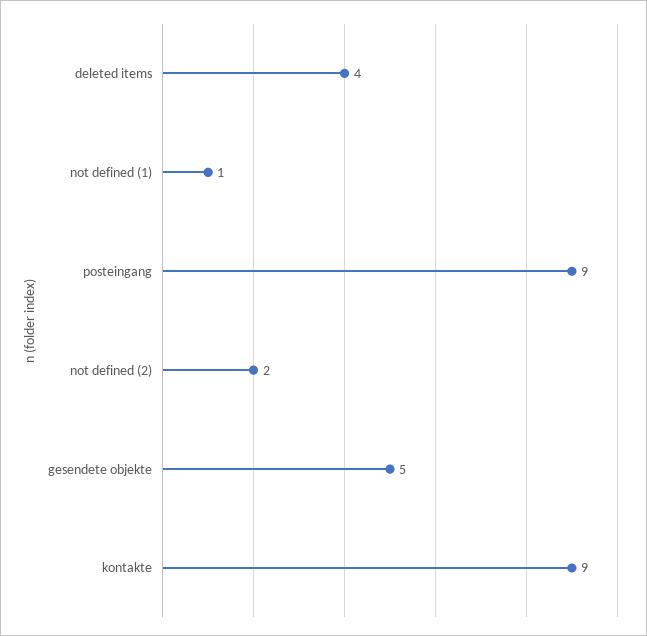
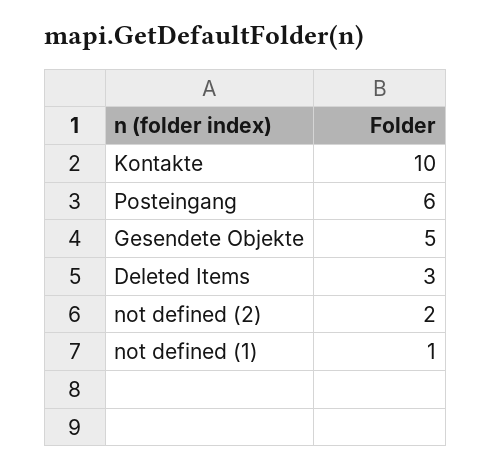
deleted items: 4 -> 3
posteingang: 9 -> 6
kontakte: 9 -> 10

